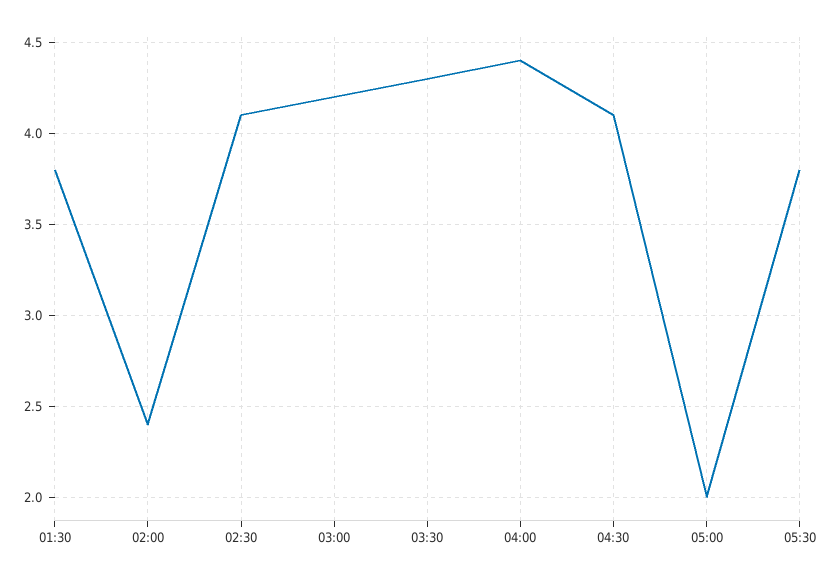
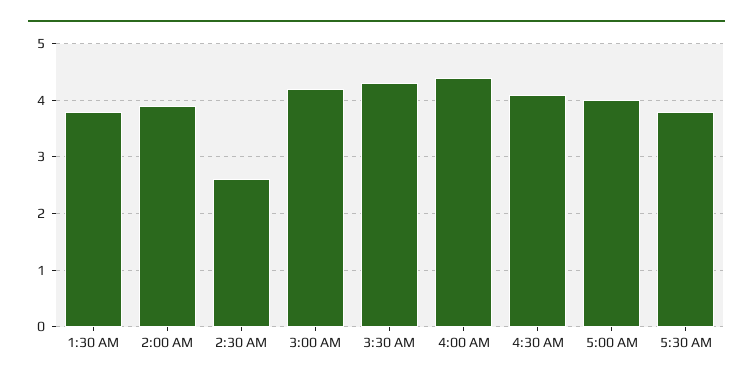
02:00: 2.4 -> 4
02:30: 4.1 -> 2.5
05:00: 2 -> 4

